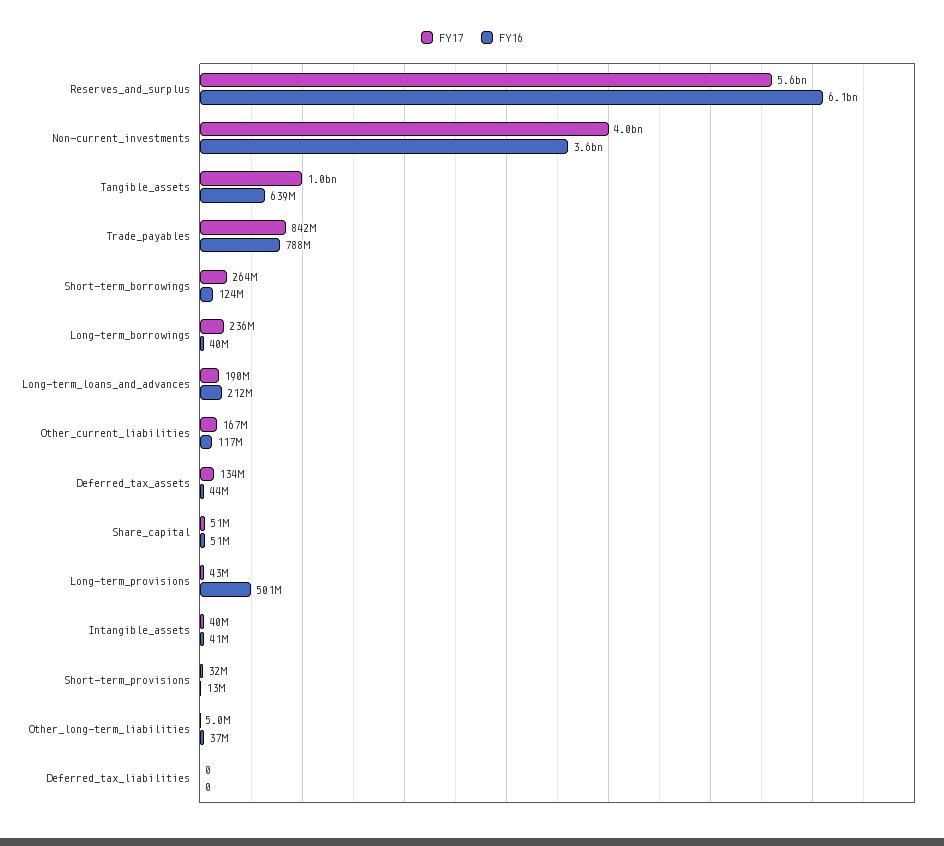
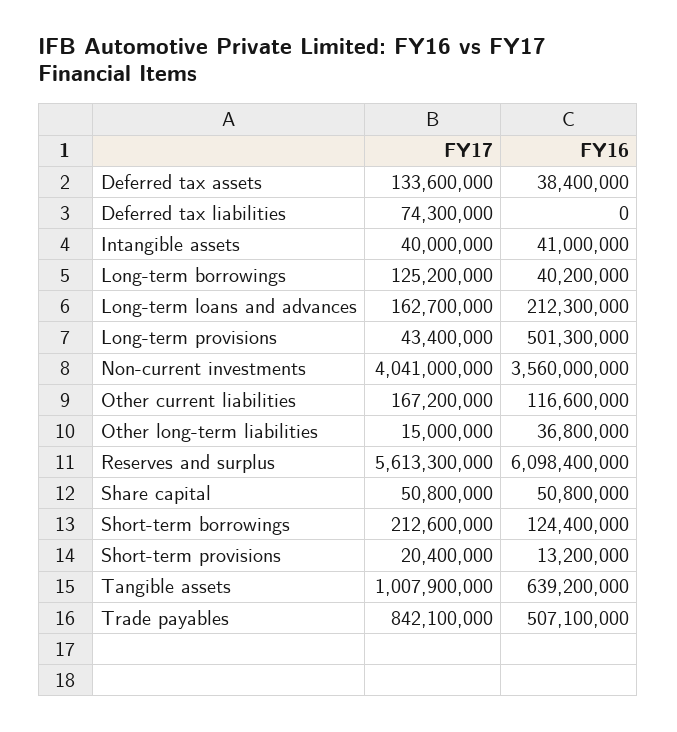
FY16, Trade_payables: 788000000 -> 507100000
FY17, Short-term_borrowings: 264000000 -> 212600000
FY17, Long-term_borrowings: 236000000 -> 125200000
FY17, Long-term_loans_and_advances: 190000000 -> 162700000
FY16, Deferred_tax_assets: 44000000 -> 38400000
FY17, Short-term_provisions: 32000000 -> 20400000
FY17, Other_long-term_liabilities: 5000000 -> 15000000
FY17, Deferred_tax_liabilities: 0 -> 74300000

